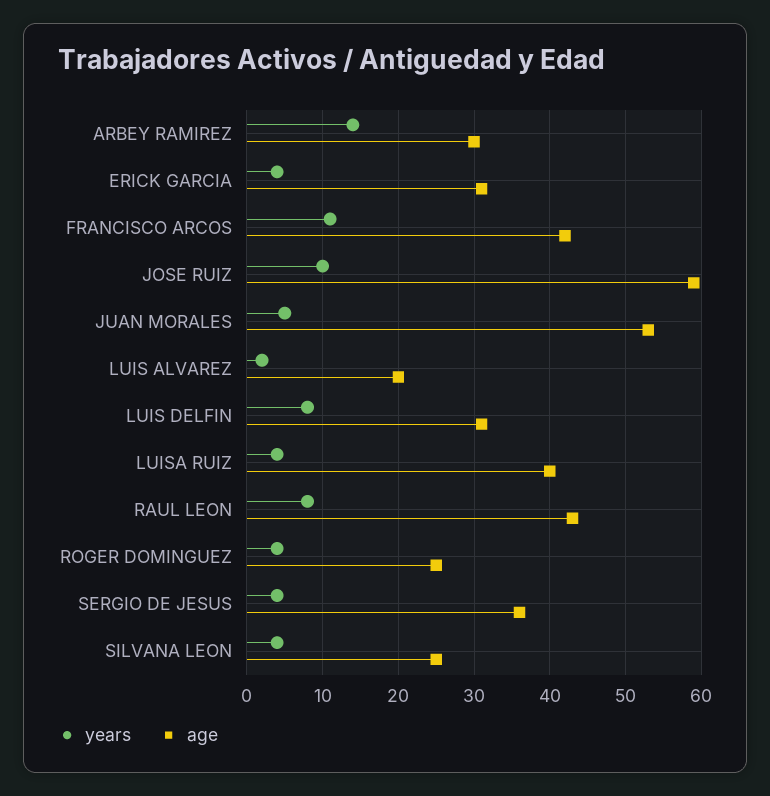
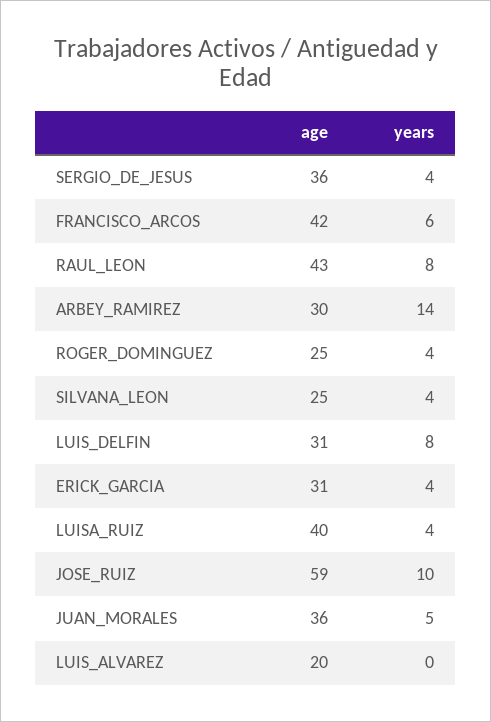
years, FRANCISCO ARCOS: 11 -> 6
age, JUAN MORALES: 53 -> 36
years, LUIS ALVAREZ: 2 -> 0

